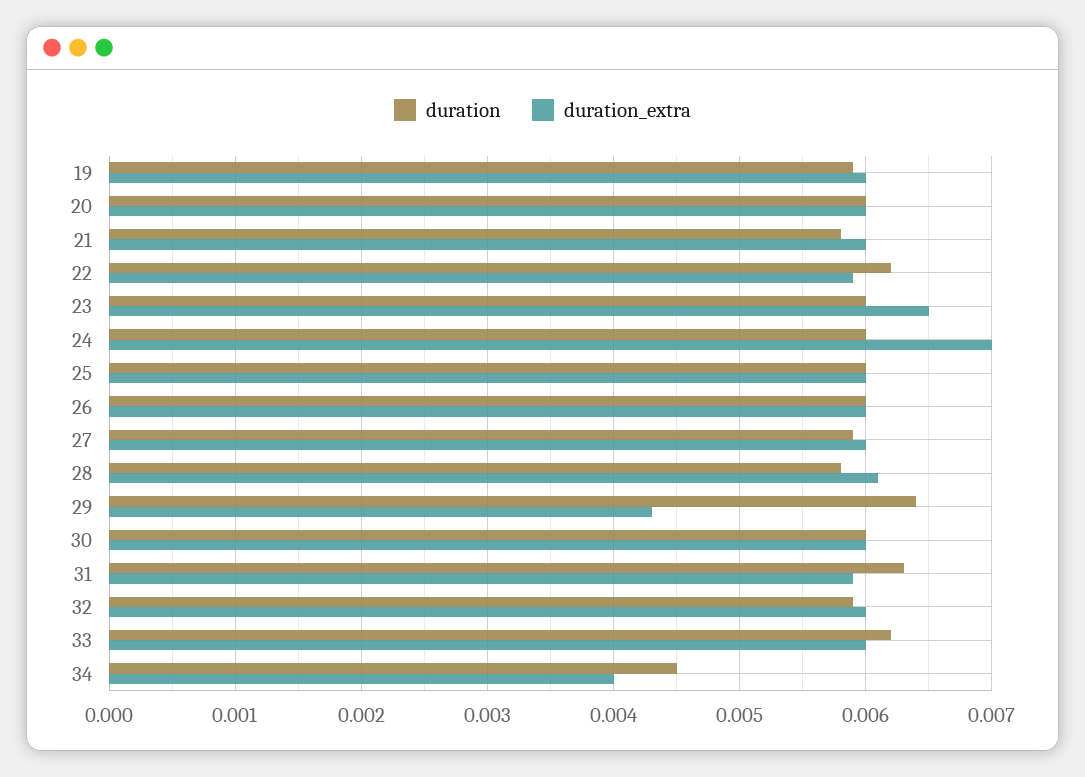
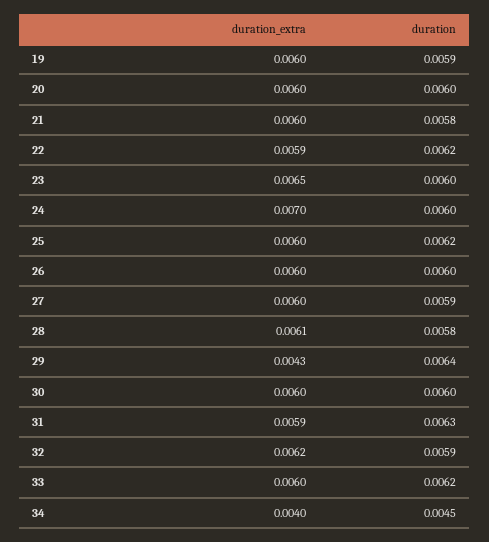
duration, 25: 0.006 -> 0.0062
duration_extra, 32: 0.006 -> 0.0062

